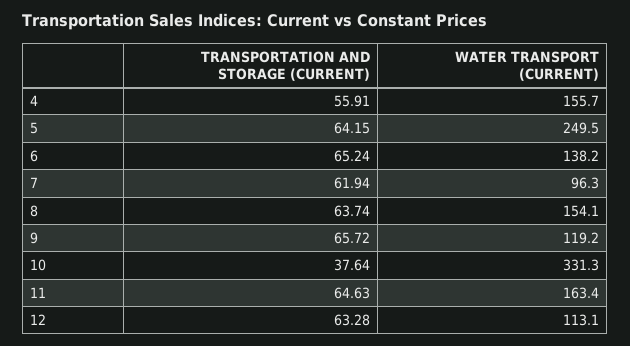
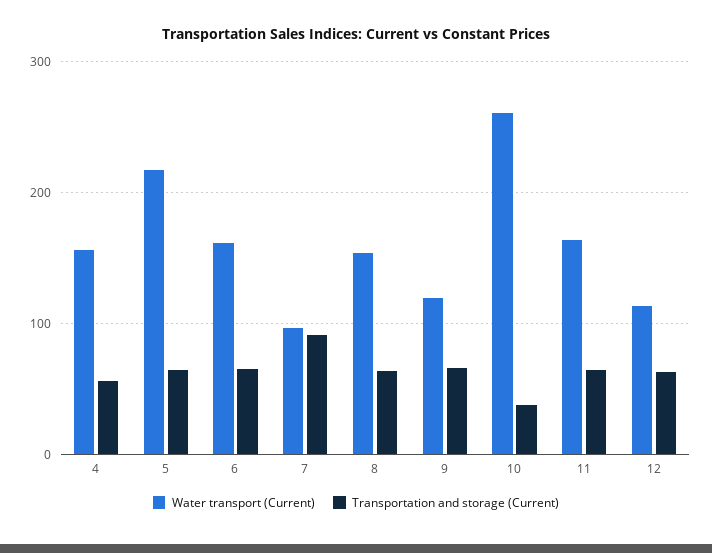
WATER TRANSPORT (CURRENT), 5: 249.5 -> 220
WATER TRANSPORT (CURRENT), 6: 138.2 -> 160
TRANSPORTATION AND STORAGE (CURRENT), 7: 61.94 -> 90
WATER TRANSPORT (CURRENT), 10: 331.3 -> 260

